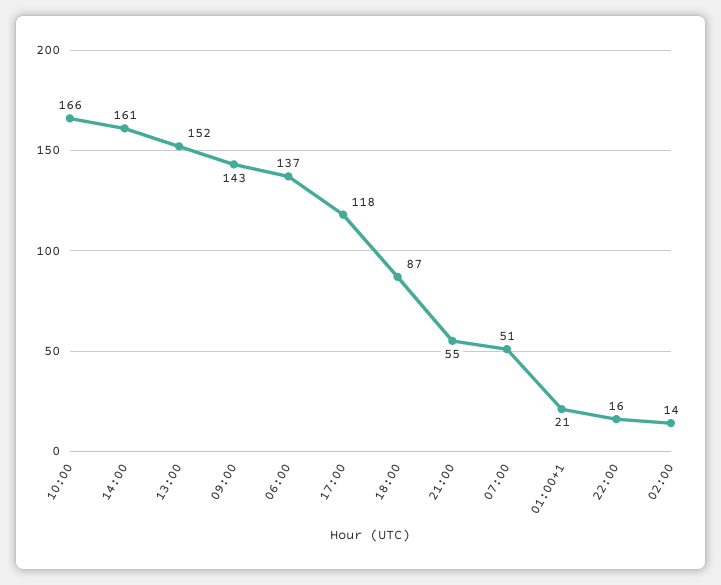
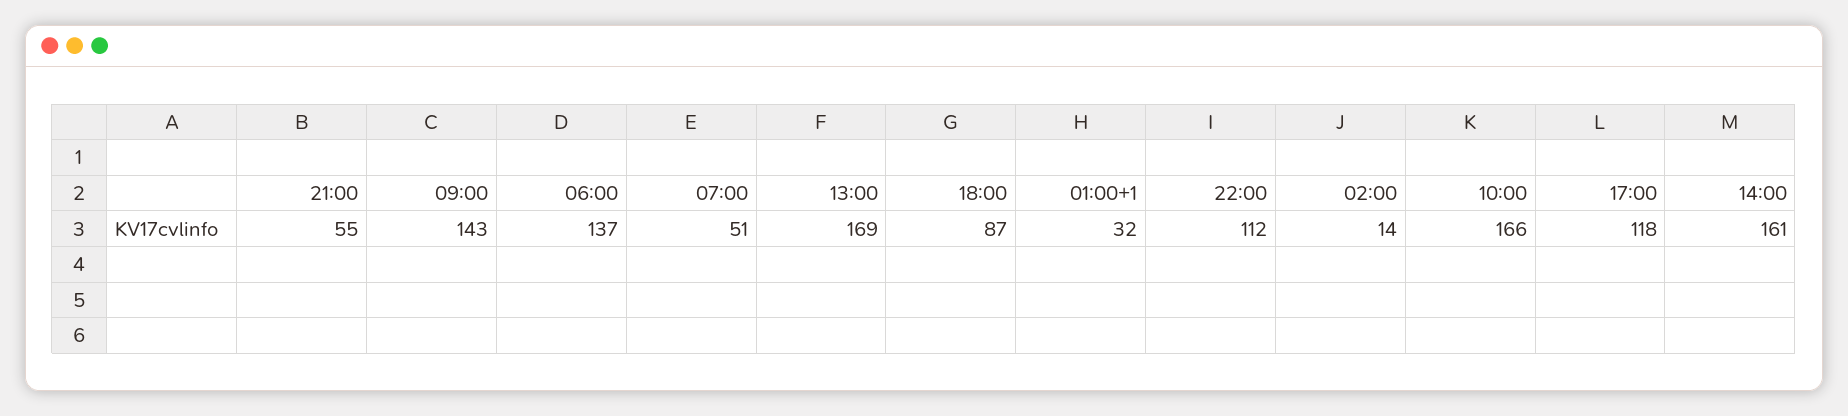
13:00: 152 -> 169
01:00+1: 21 -> 32
22:00: 16 -> 112

